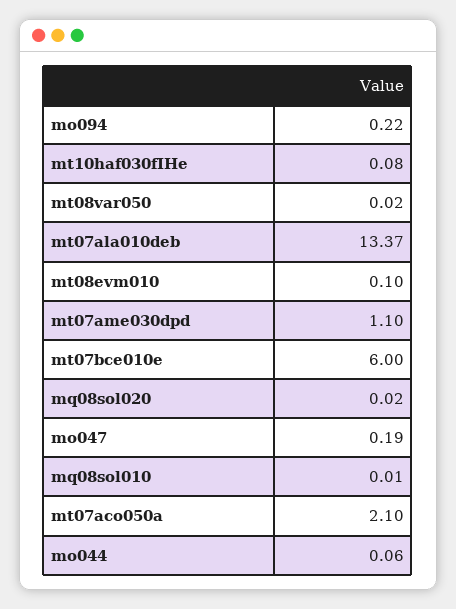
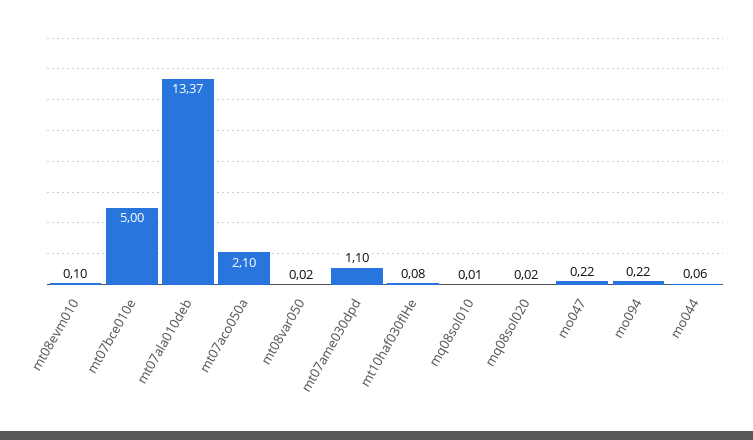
mt07bce010e: 6 -> 5
mo047: 0.19 -> 0.22

